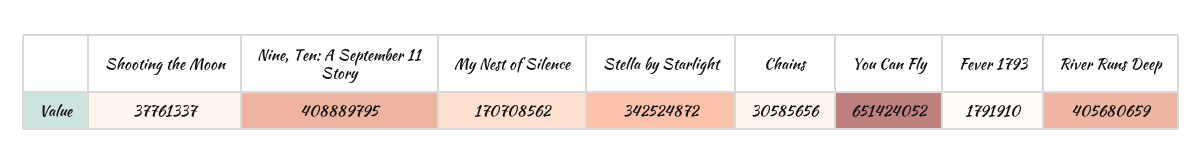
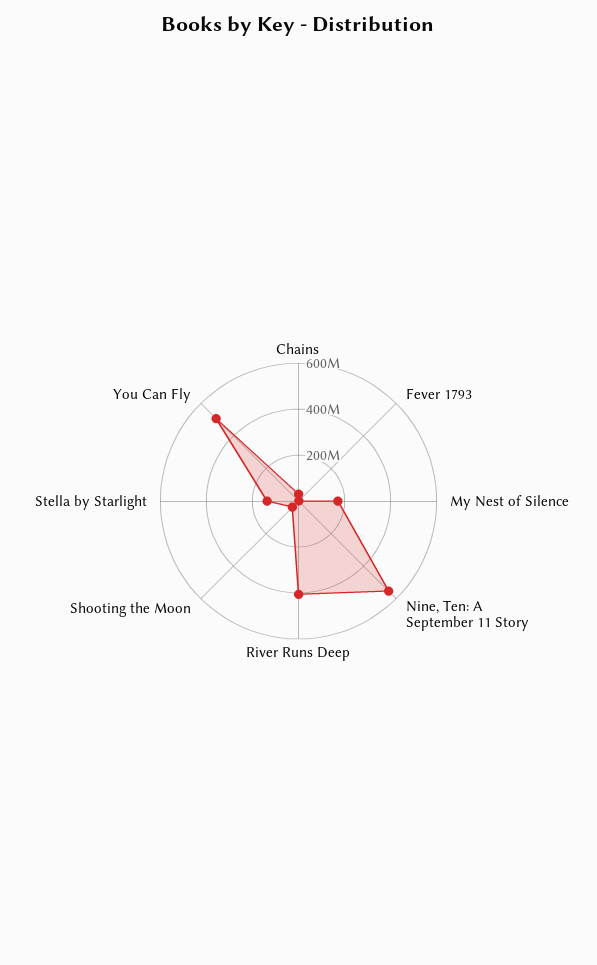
Nine, Ten: A September 11 Story: 408889795 -> 550000000
Stella by Starlight: 342524872 -> 150000000
You Can Fly: 651424052 -> 500000000

